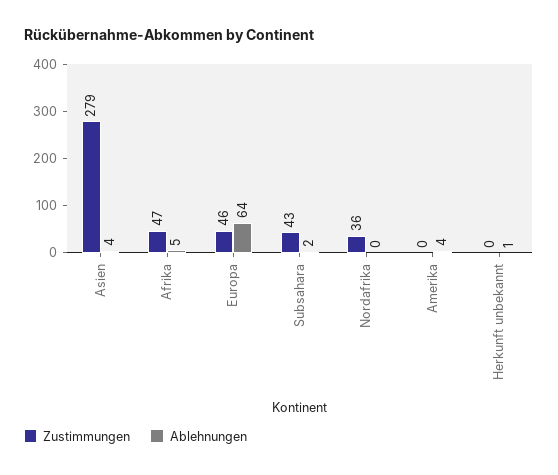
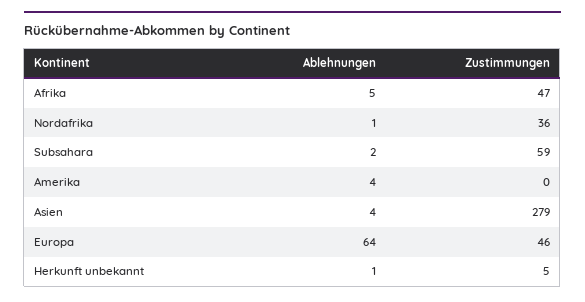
Zustimmungen, Subsahara: 43 -> 59
Ablehnungen, Nordafrika: 0 -> 1
Zustimmungen, Herkunft unbekannt: 0 -> 5

